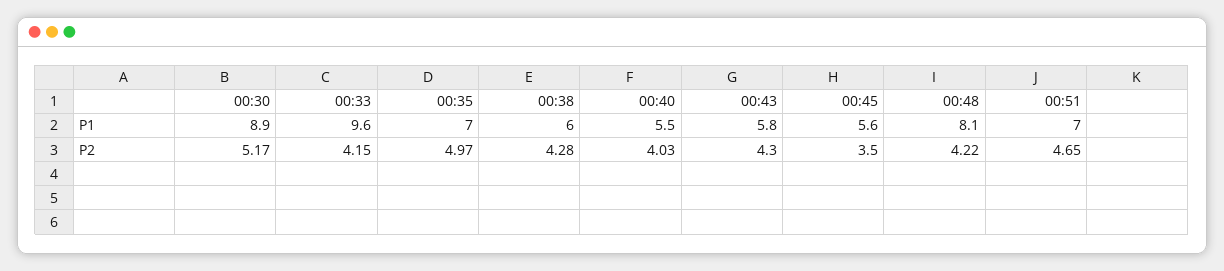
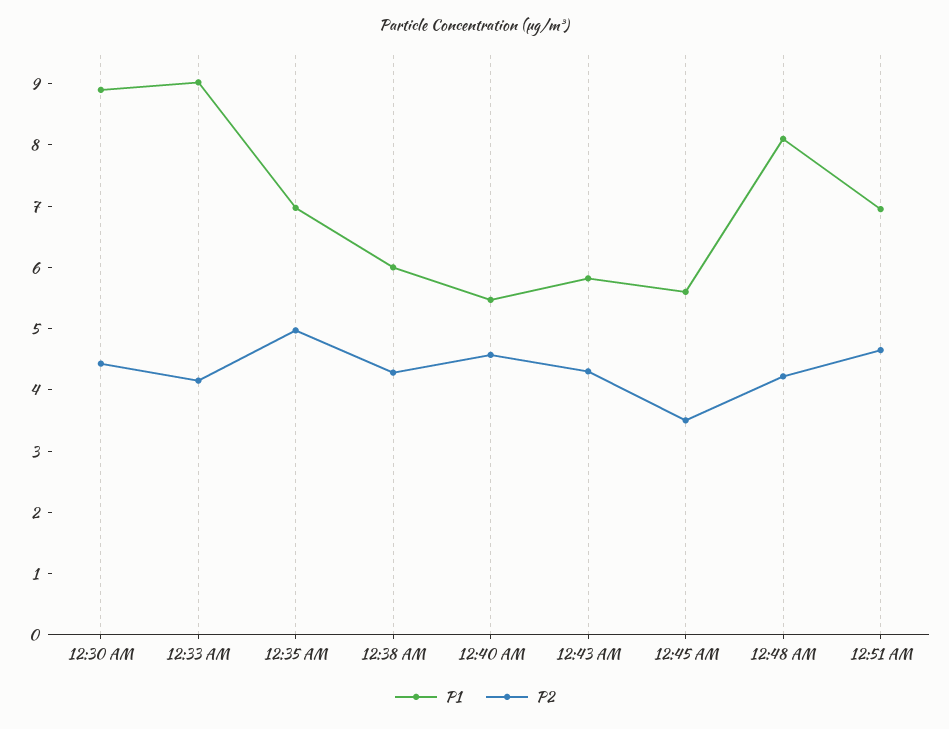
P1, 00:33: 9.6 -> 9
P2, 00:30: 5.17 -> 4.4
P2, 00:40: 4.03 -> 4.6

